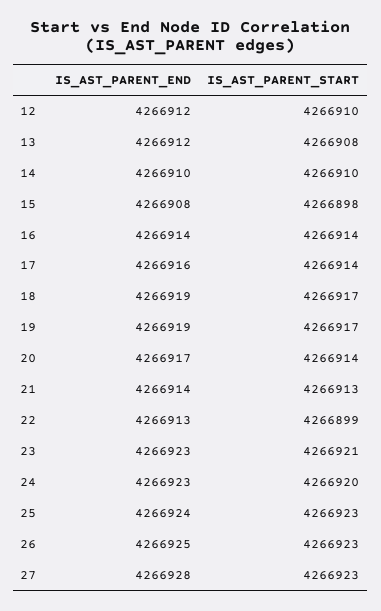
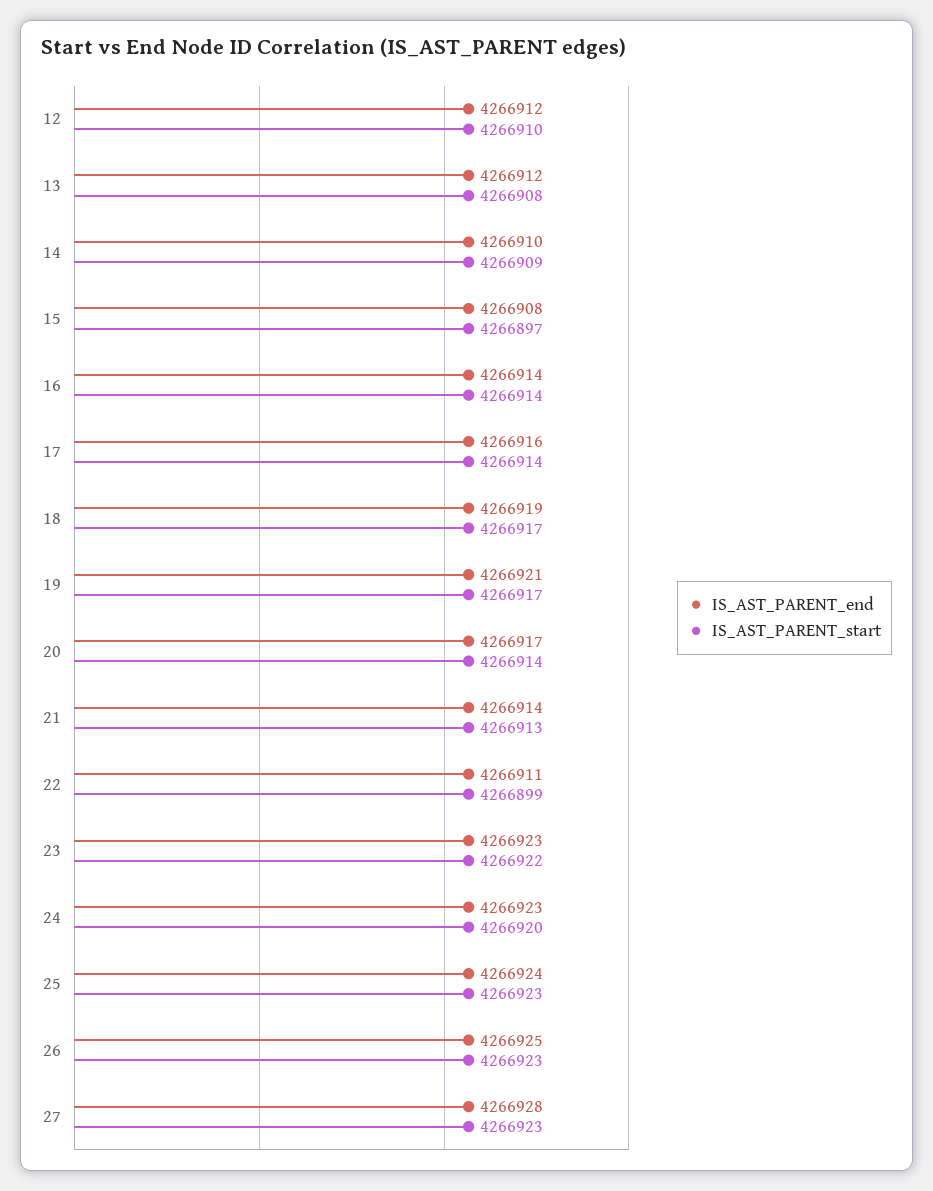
IS_AST_PARENT_START, 14: 4266910 -> 4266909
IS_AST_PARENT_START, 15: 4266898 -> 4266897
IS_AST_PARENT_END, 19: 4266919 -> 4266921
IS_AST_PARENT_END, 22: 4266913 -> 4266911
IS_AST_PARENT_START, 23: 4266921 -> 4266922

